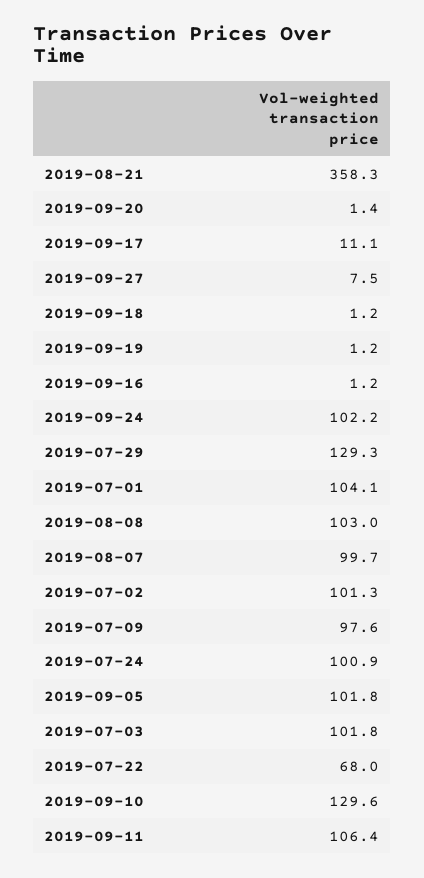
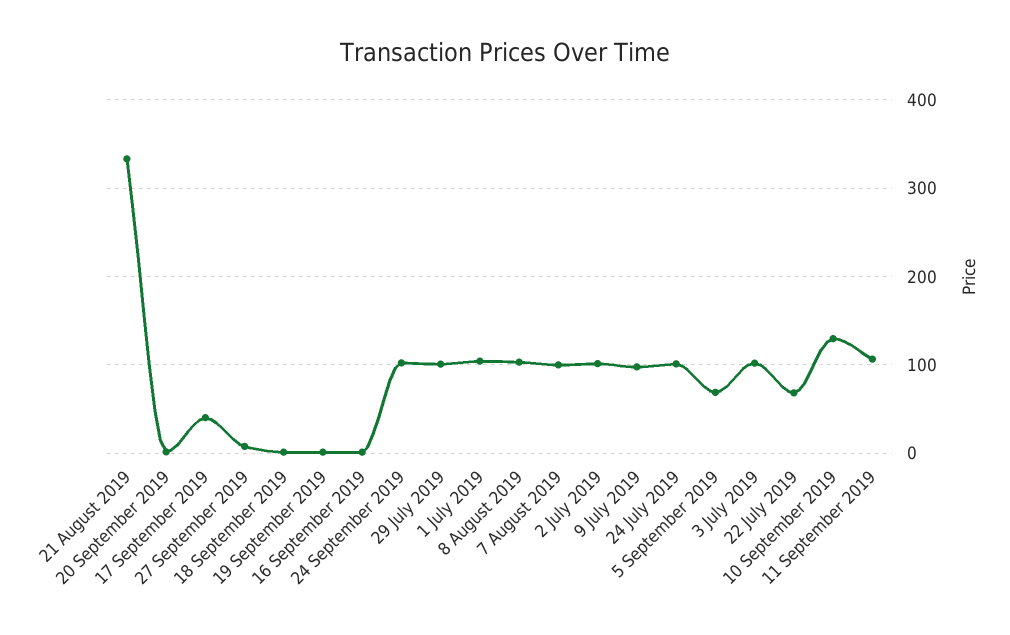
2019-08-21: 358.3 -> 330
2019-09-17: 11.1 -> 40
2019-07-29: 129.3 -> 100
2019-09-05: 101.8 -> 70

